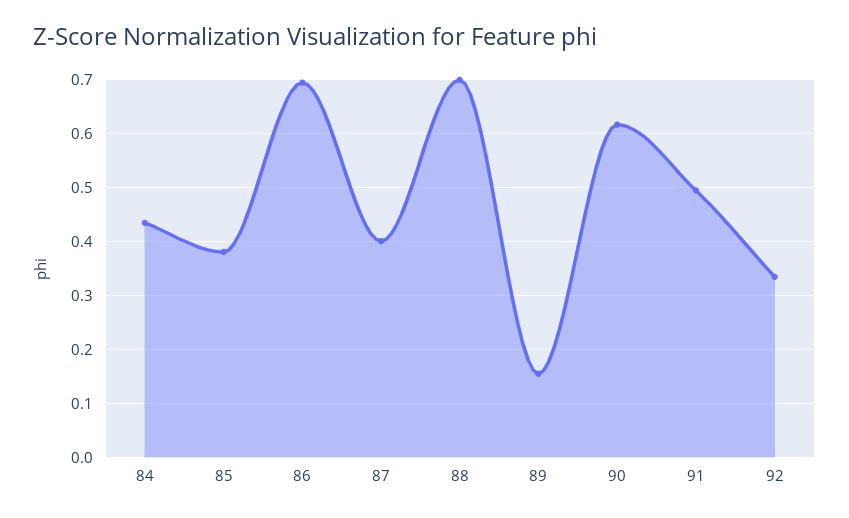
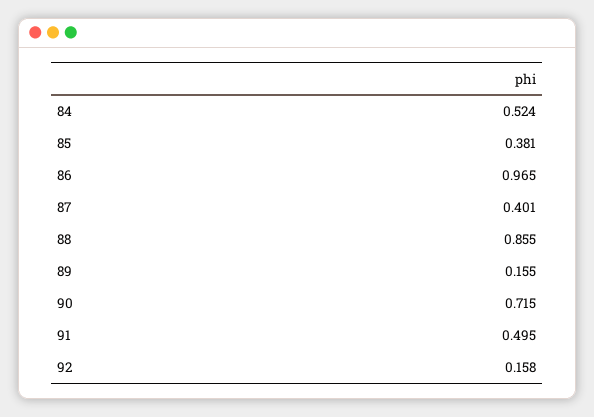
84: 0.44 -> 0.524
86: 0.7 -> 0.965
88: 0.7 -> 0.855
90: 0.62 -> 0.715
92: 0.34 -> 0.158

